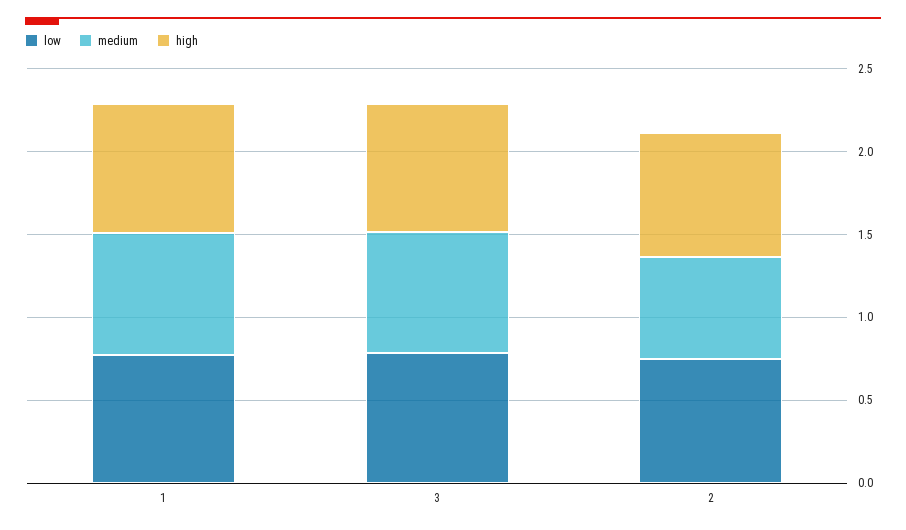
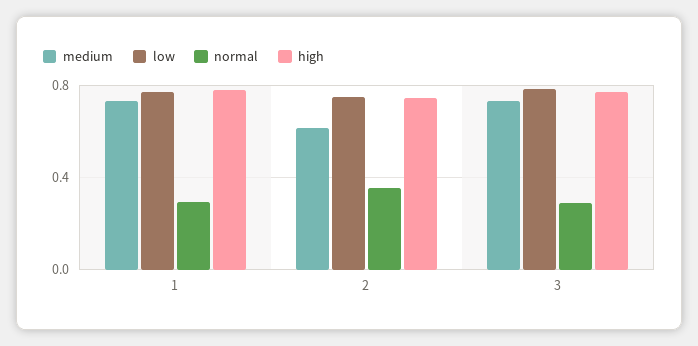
normal, 1: none -> 0.3
normal, 2: none -> 0.35
normal, 3: none -> 0.3

